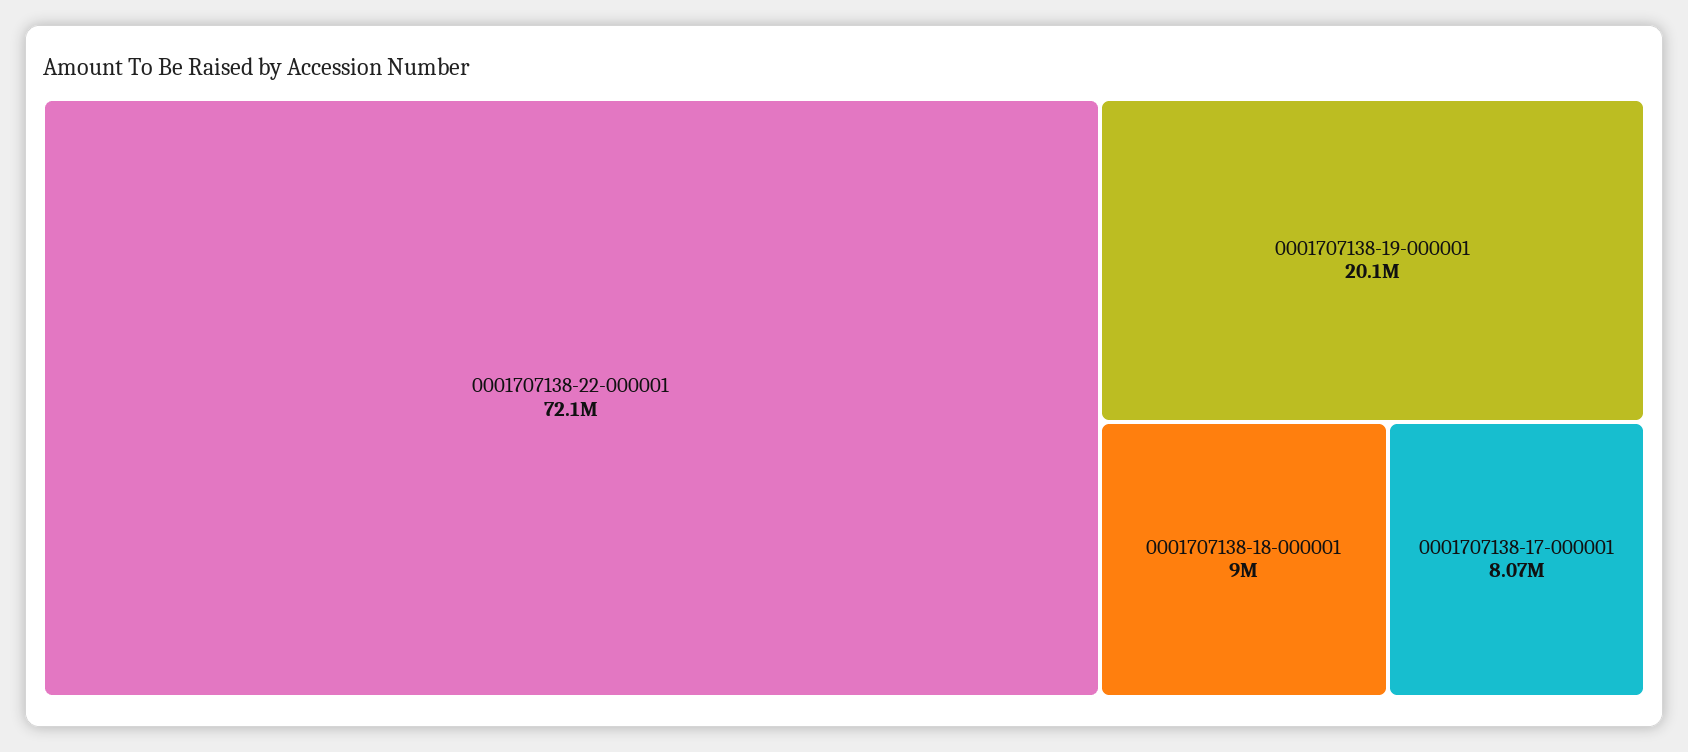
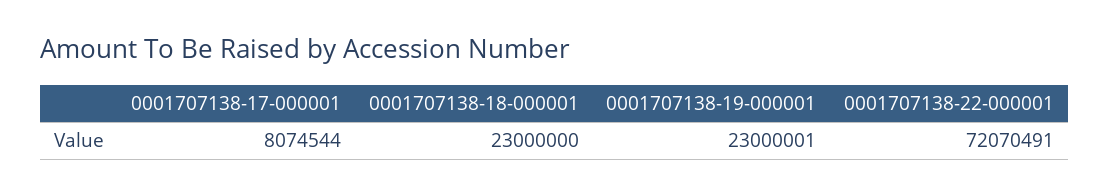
0001707138-19-000001: 20100000 -> 23000001
0001707138-18-000001: 9000000 -> 23000000

